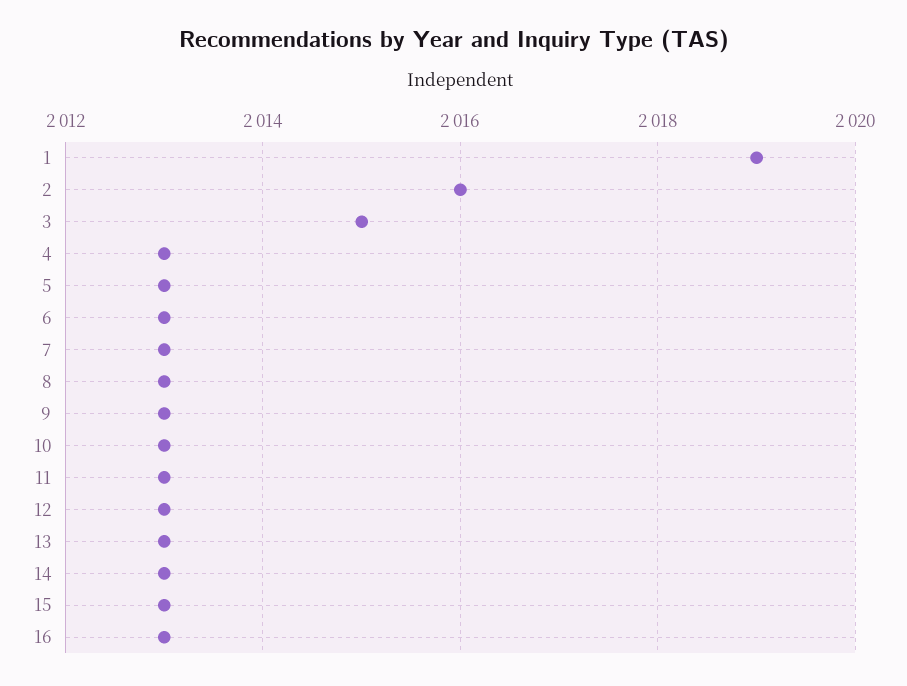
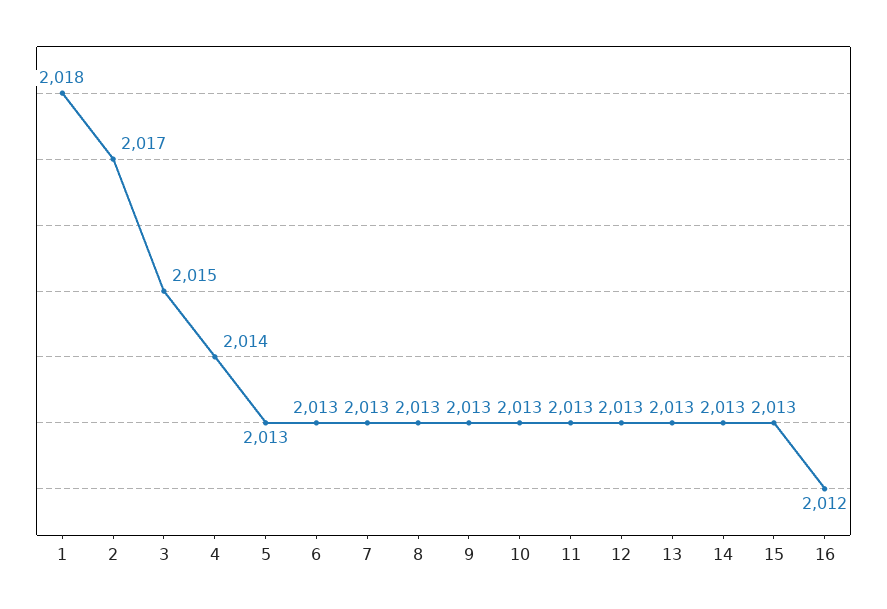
1: 2019 -> 2018
2: 2016 -> 2017
4: 2013 -> 2014
16: 2013 -> 2012

